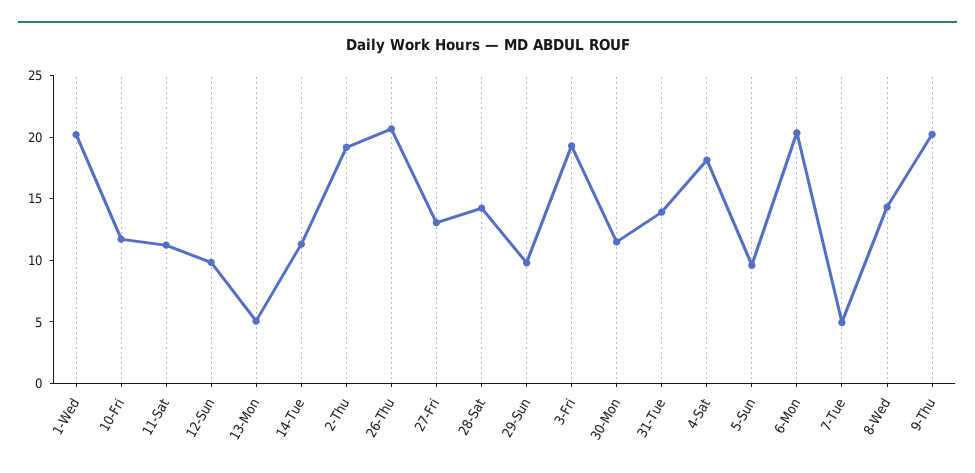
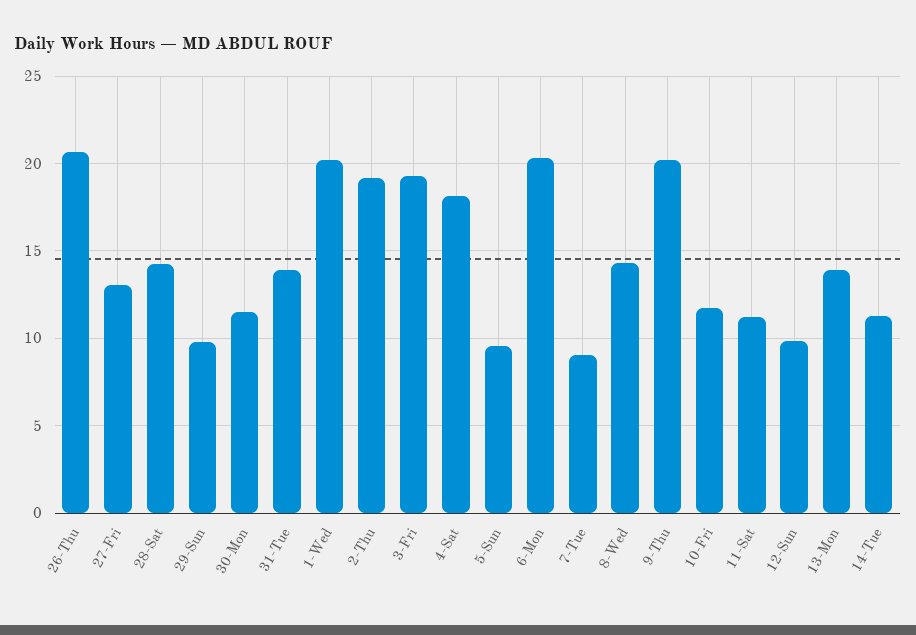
13-Mon: 5 -> 14
7-Tue: 5 -> 9

